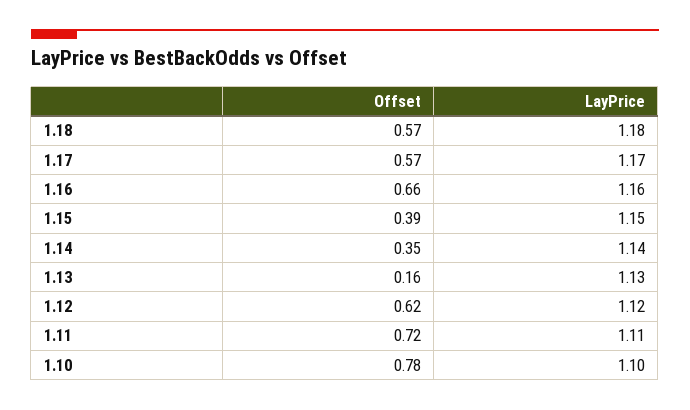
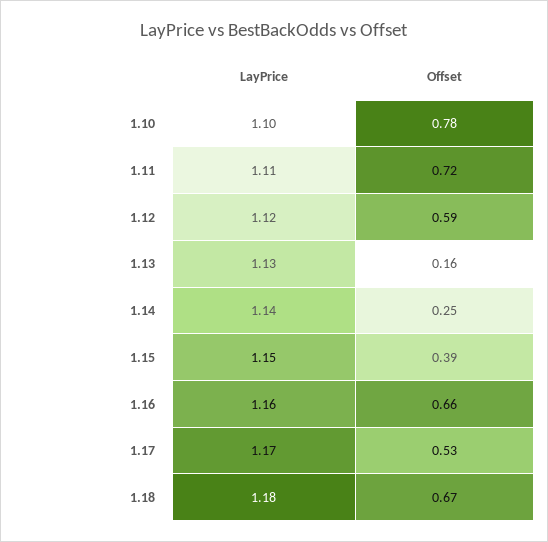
Offset, 1.18: 0.57 -> 0.67
Offset, 1.17: 0.57 -> 0.53
Offset, 1.14: 0.35 -> 0.25
Offset, 1.12: 0.62 -> 0.59

